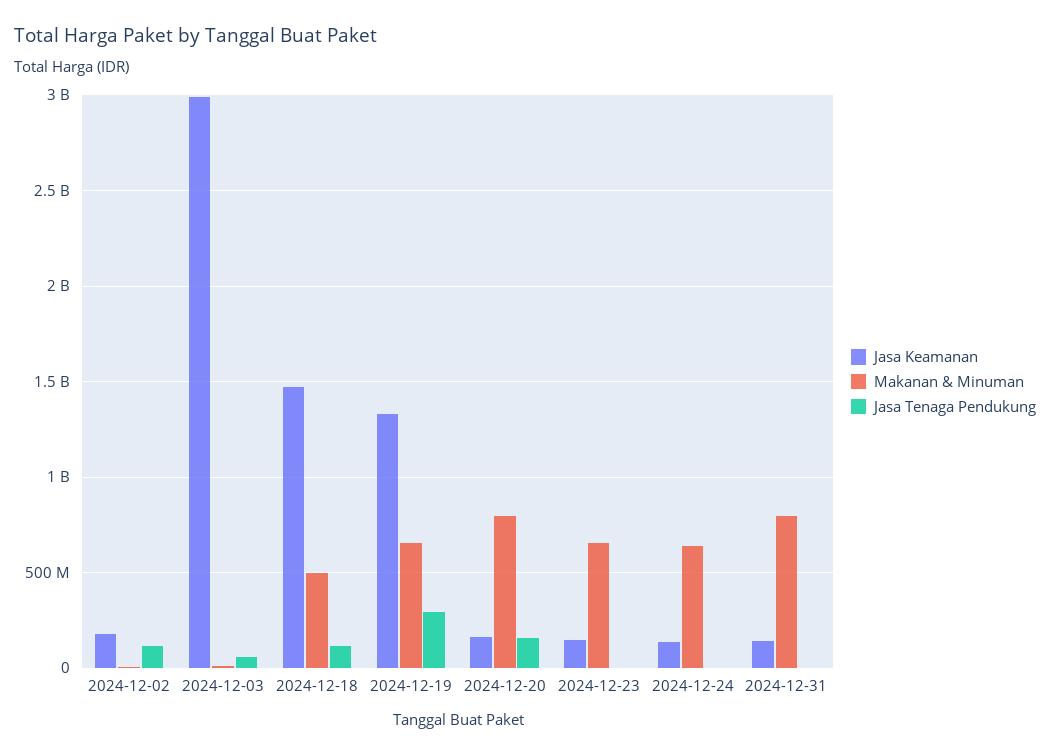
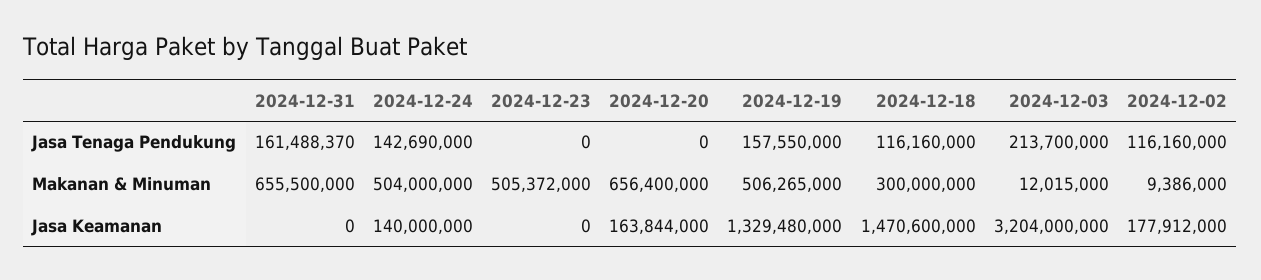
Jasa Keamanan, 2024-12-03: 3000000000 -> 3204000000
Jasa Tenaga Pendukung, 2024-12-03: 50000000 -> 213700000
Makanan & Minuman, 2024-12-18: 500000000 -> 300000000
Makanan & Minuman, 2024-12-19: 650000000 -> 506265000
Jasa Tenaga Pendukung, 2024-12-19: 300000000 -> 157550000
Makanan & Minuman, 2024-12-20: 800000000 -> 656400000
Jasa Tenaga Pendukung, 2024-12-20: 150000000 -> 0
Jasa Keamanan, 2024-12-23: 150000000 -> 0
Makanan & Minuman, 2024-12-23: 650000000 -> 505372000
Makanan & Minuman, 2024-12-24: 650000000 -> 504000000
Jasa Tenaga Pendukung, 2024-12-24: 0 -> 142690000
Jasa Keamanan, 2024-12-31: 150000000 -> 0
Makanan & Minuman, 2024-12-31: 800000000 -> 655500000
Jasa Tenaga Pendukung, 2024-12-31: 0 -> 161488370

